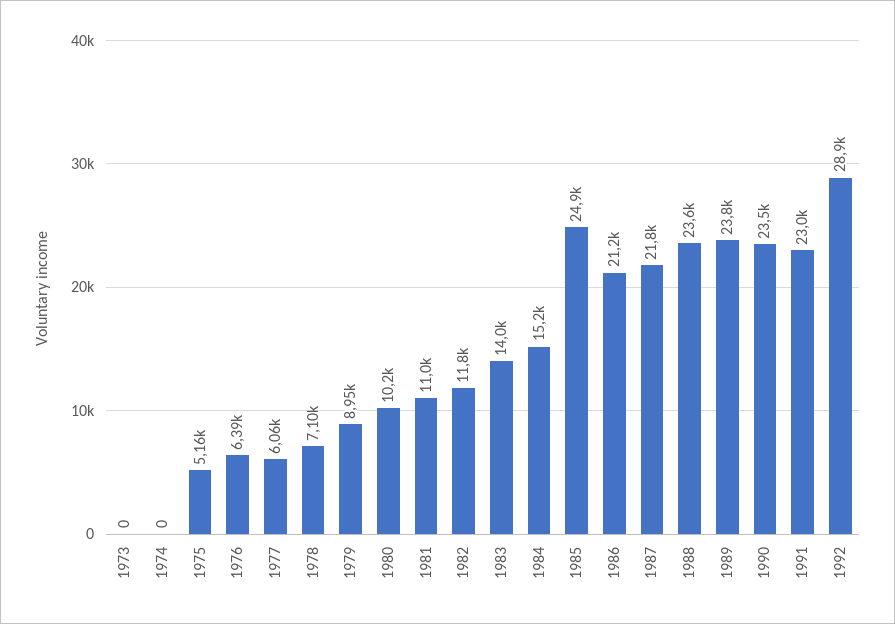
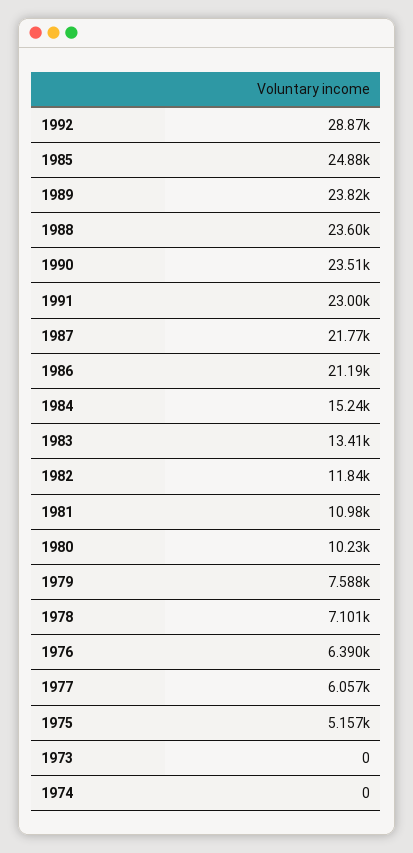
1979: 8950 -> 7588
1983: 14000 -> 13410

